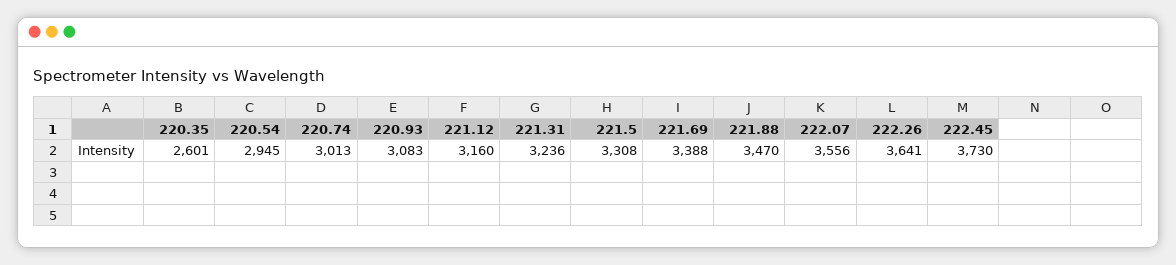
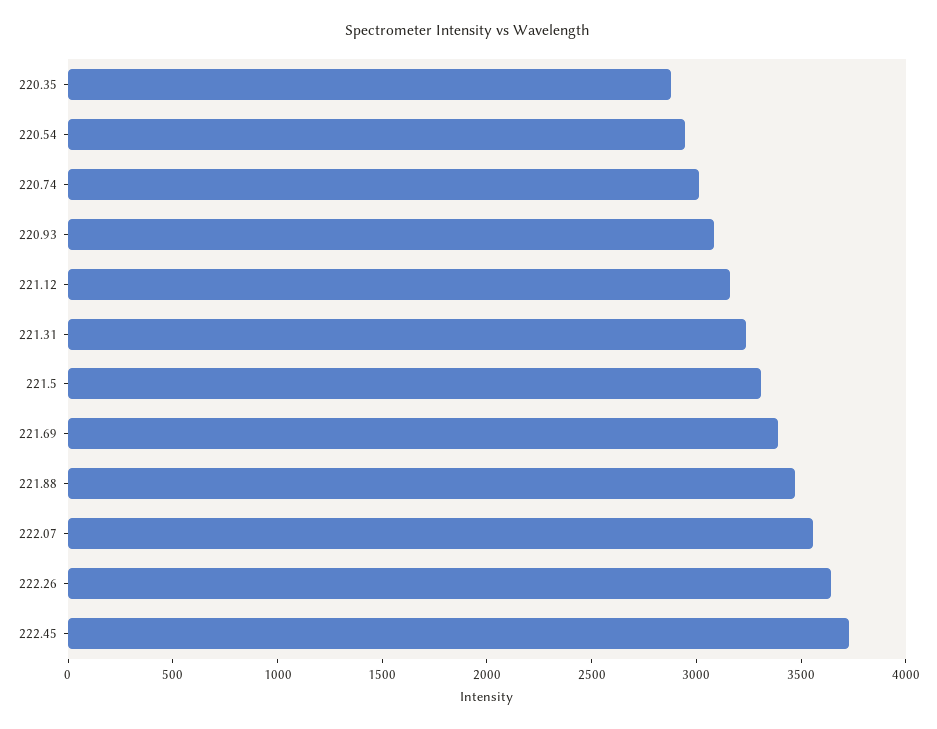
220.35: 2601 -> 2900

